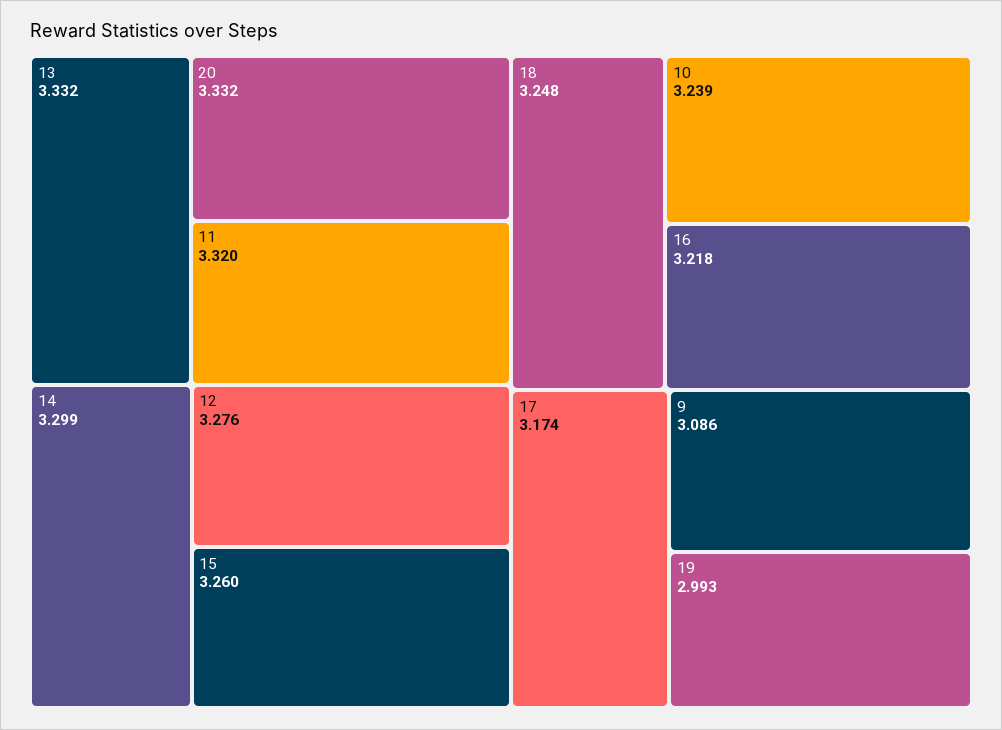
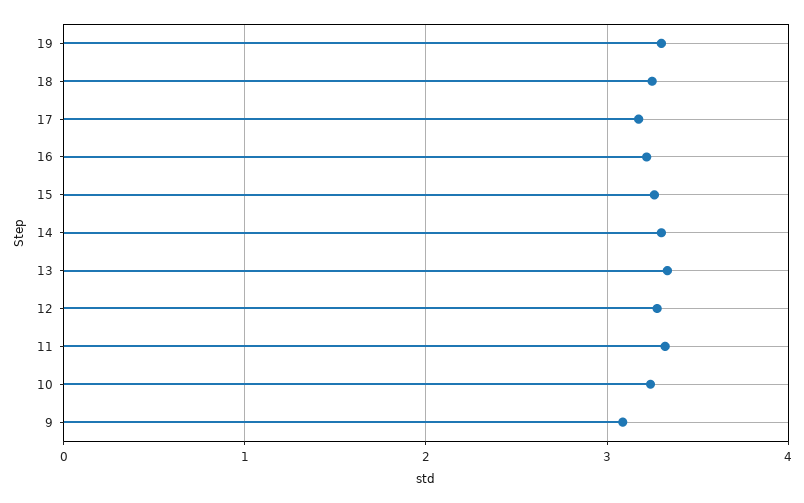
20: 3.332 -> none
19: 2.993 -> 3.3

